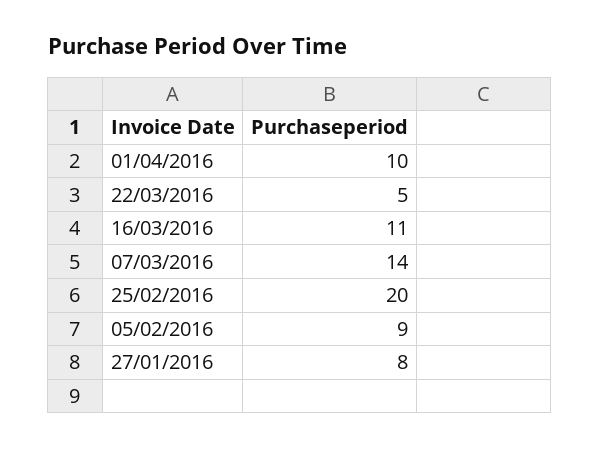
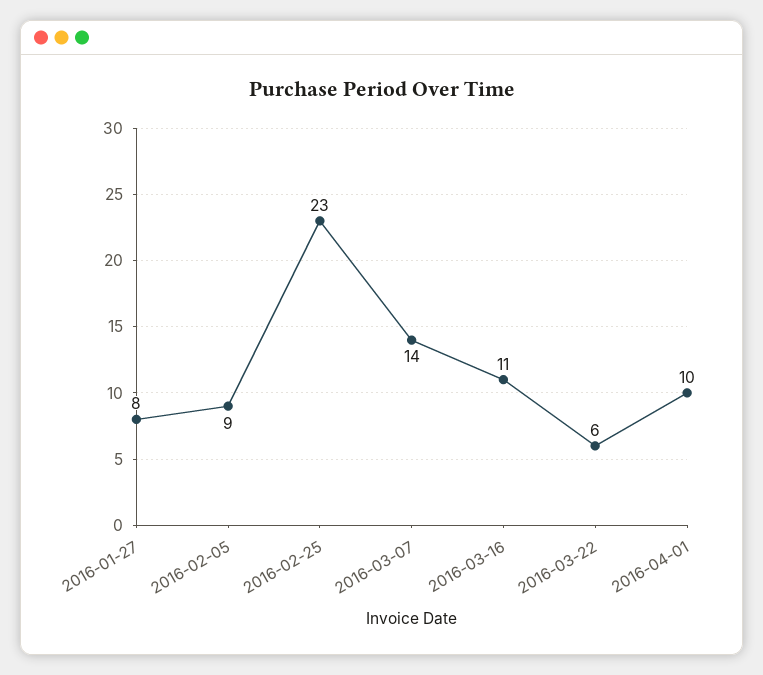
22/03/2016: 5 -> 6
25/02/2016: 20 -> 23

